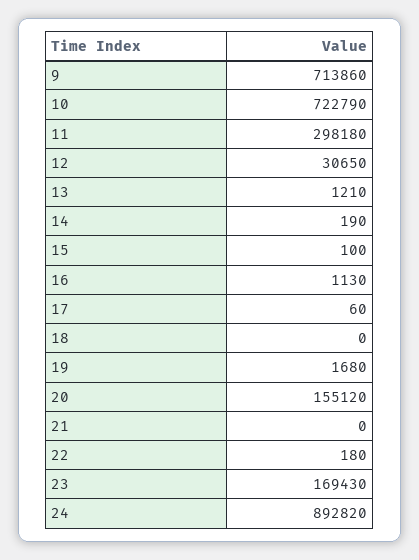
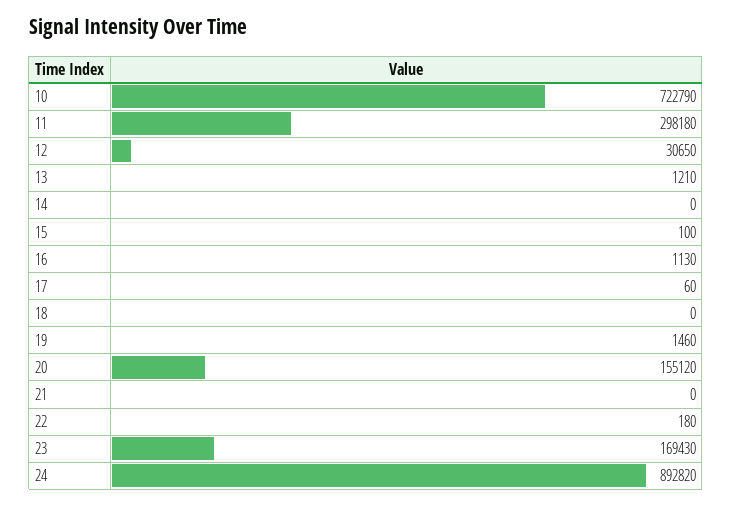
9: 713860 -> none
14: 190 -> 0
19: 1680 -> 1460

